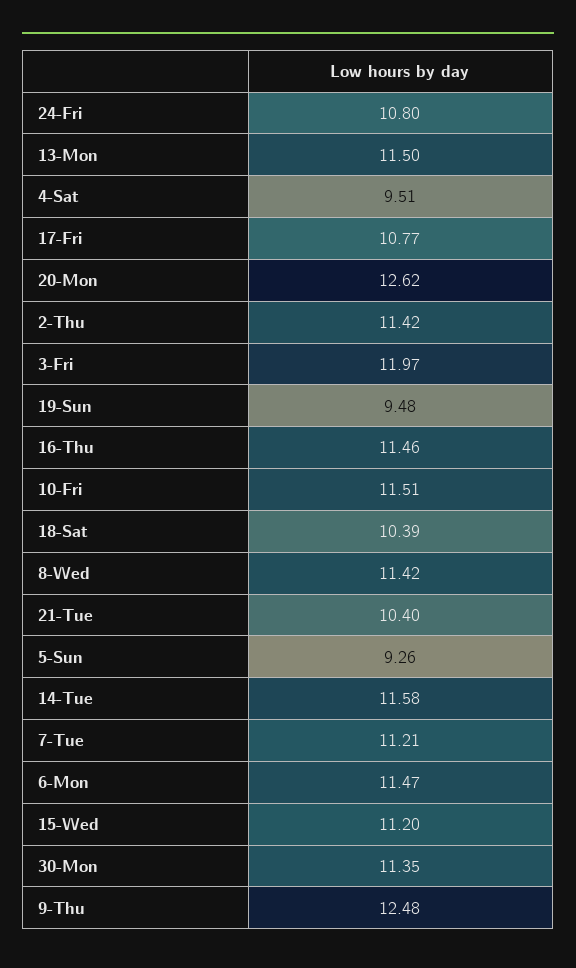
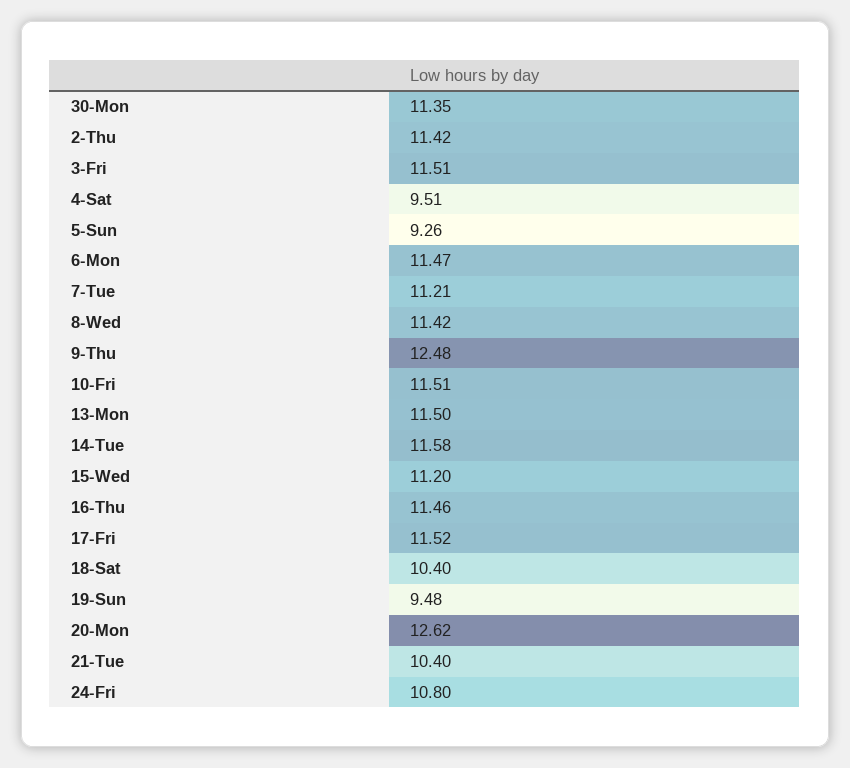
17-Fri: 10.77 -> 11.52
3-Fri: 11.97 -> 11.51
18-Sat: 10.39 -> 10.4

